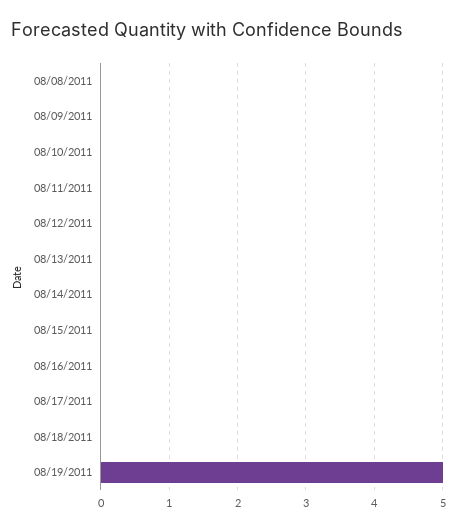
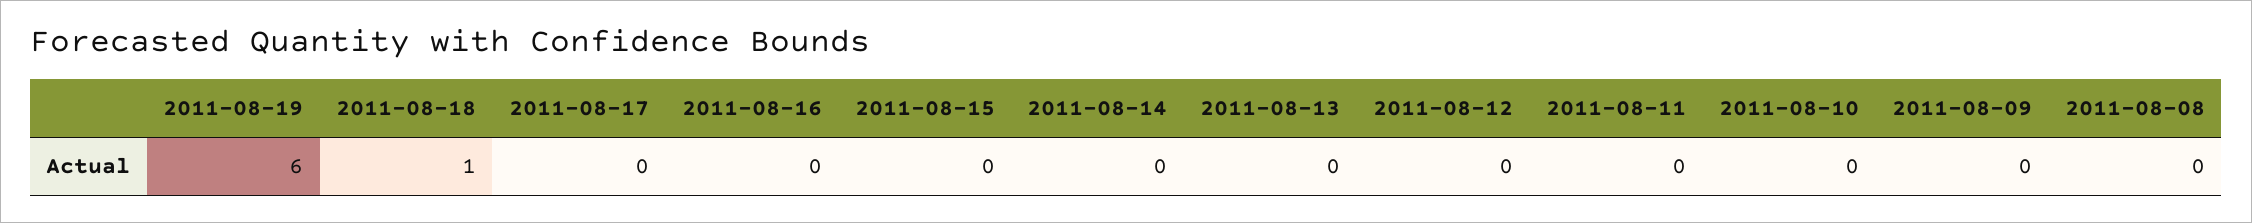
08/18/2011: 0 -> 1
08/19/2011: 5 -> 6

